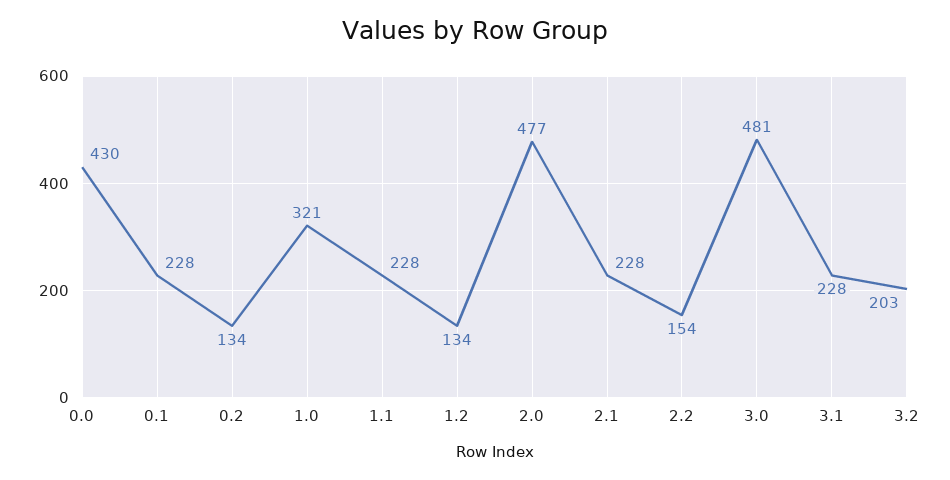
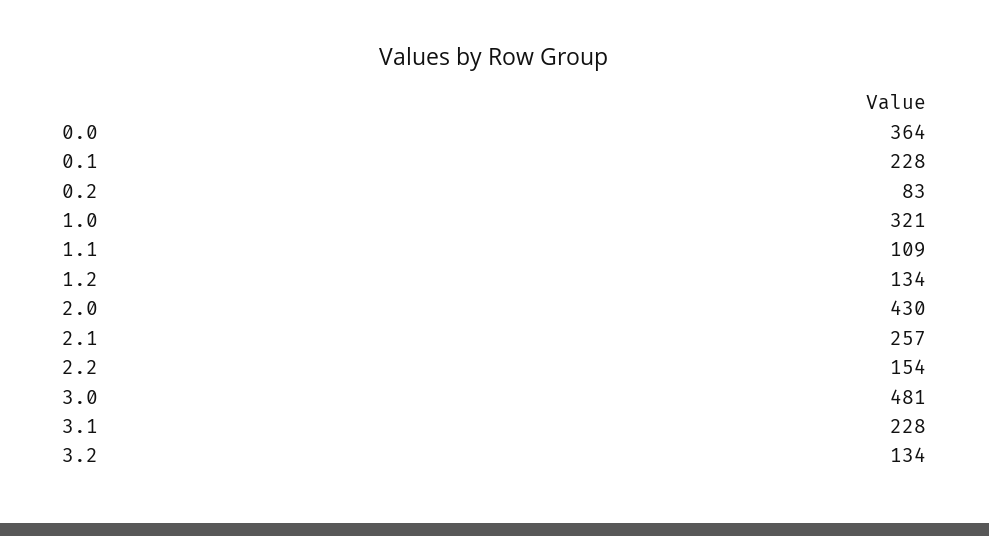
0.0: 430 -> 364
0.2: 134 -> 83
1.1: 228 -> 109
2.0: 477 -> 430
2.1: 228 -> 257
3.2: 203 -> 134

